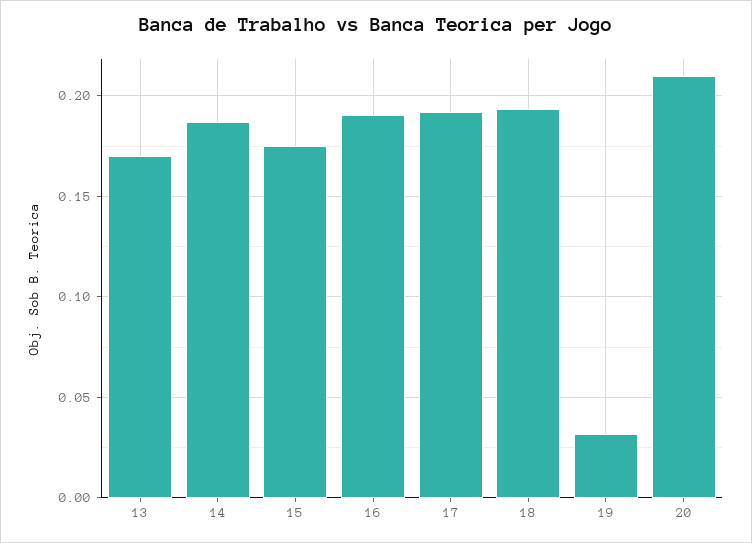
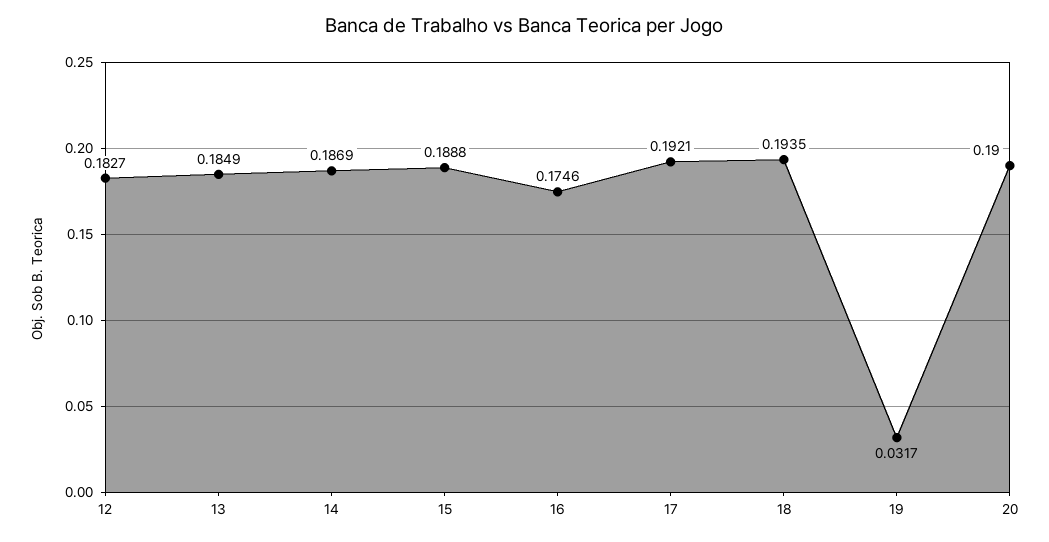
13: 0.17 -> 0.1849
15: 0.175 -> 0.1888
16: 0.19 -> 0.1746
20: 0.21 -> 0.19
12: none -> 0.1827

